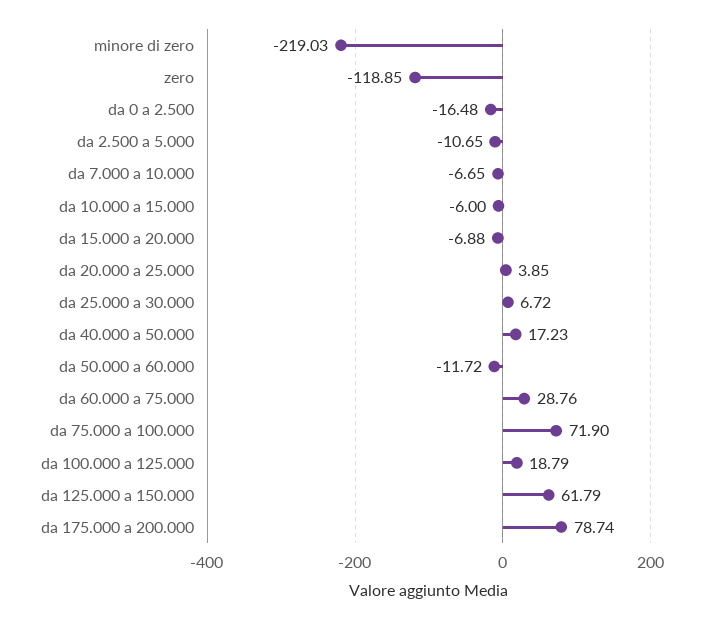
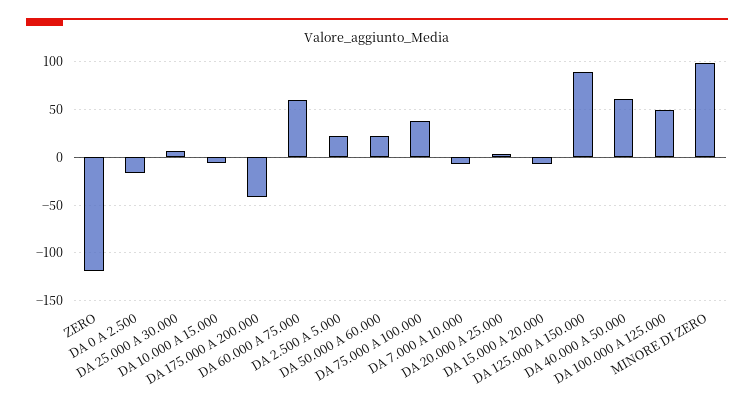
minore di zero: -219.03 -> 100
da 2.500 a 5.000: -10.65 -> 20
da 40.000 a 50.000: 17.23 -> 60
da 50.000 a 60.000: -11.72 -> 20
da 60.000 a 75.000: 28.76 -> 60
da 75.000 a 100.000: 71.9 -> 40
da 100.000 a 125.000: 18.79 -> 50
da 125.000 a 150.000: 61.79 -> 90
da 175.000 a 200.000: 78.74 -> -40

